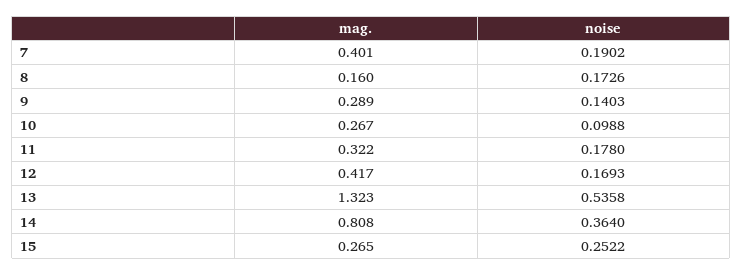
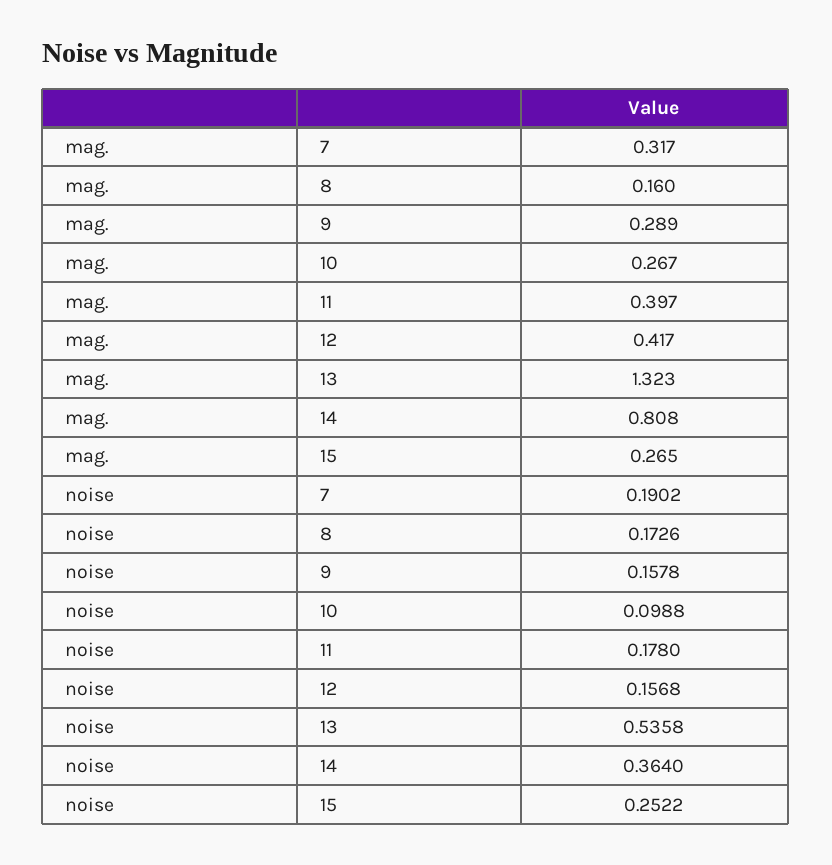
mag., 7: 0.401 -> 0.317
noise, 9: 0.1403 -> 0.1578
mag., 11: 0.322 -> 0.397
noise, 12: 0.1693 -> 0.1568

